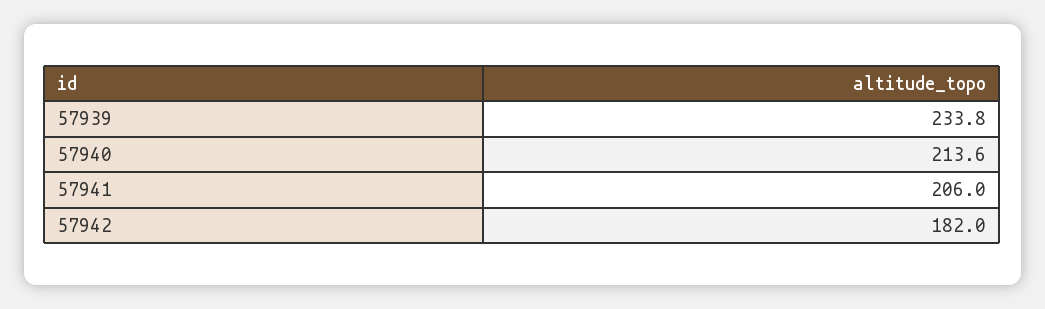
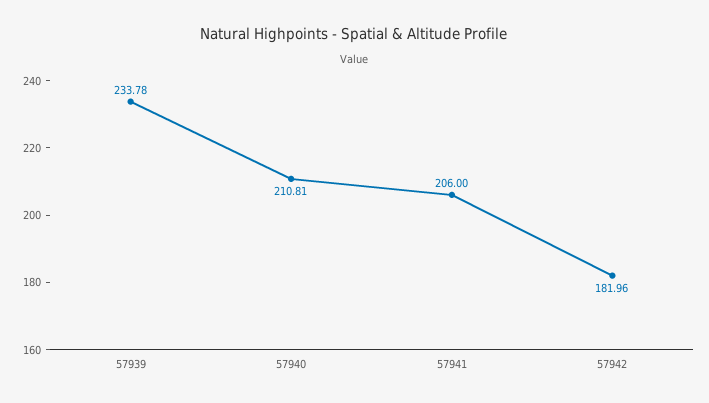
57940: 213.6 -> 210.81

